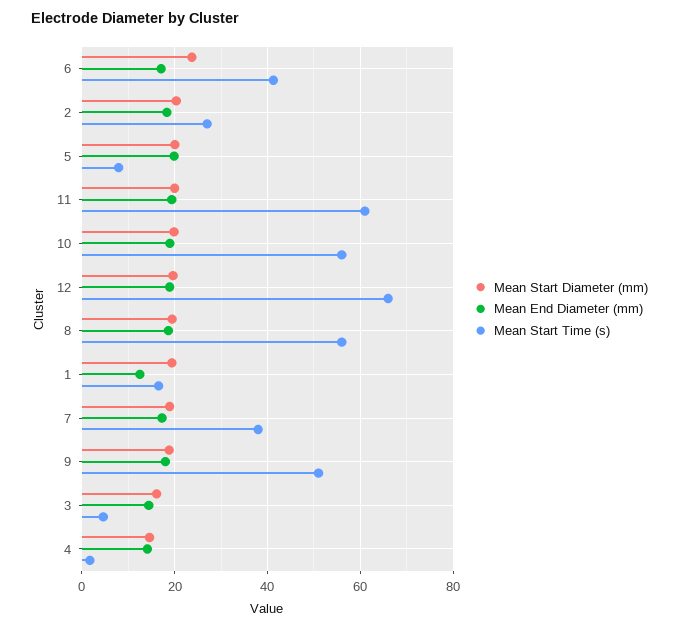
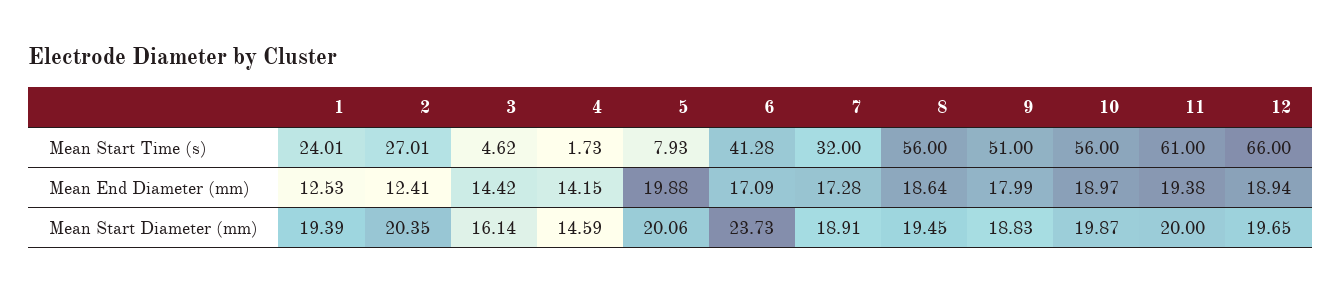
Mean End Diameter (mm), 2: 18 -> 12.41
Mean Start Time (s), 1: 16 -> 24.01
Mean Start Time (s), 7: 38 -> 32

